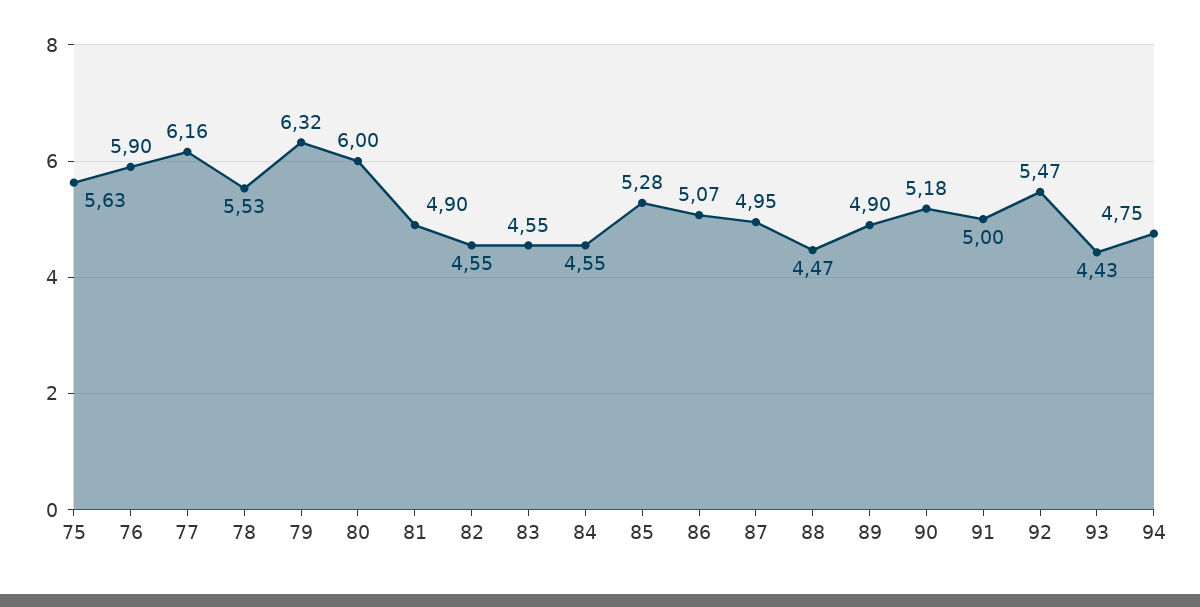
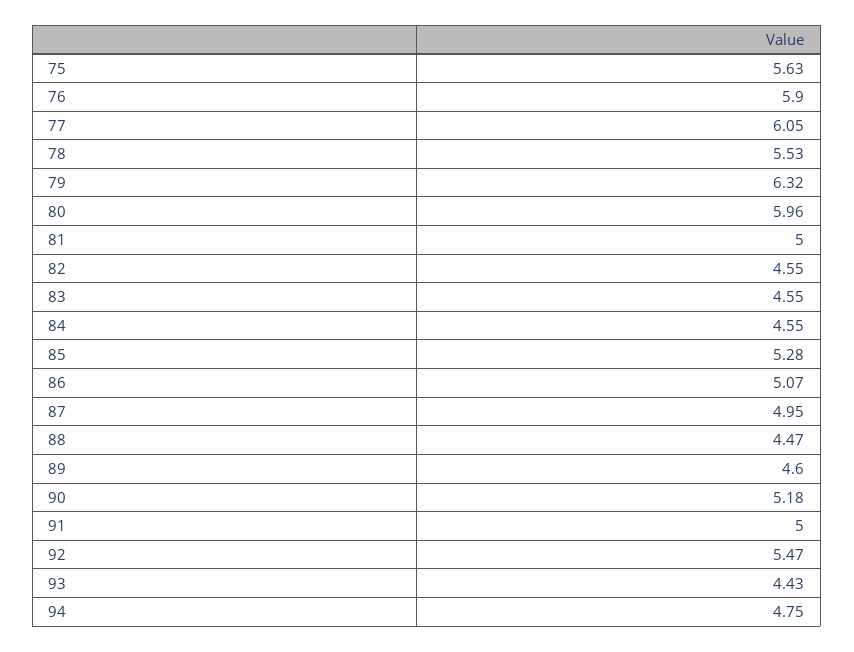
77: 6.16 -> 6.05
80: 6 -> 5.96
81: 4.9 -> 5
89: 4.9 -> 4.6

